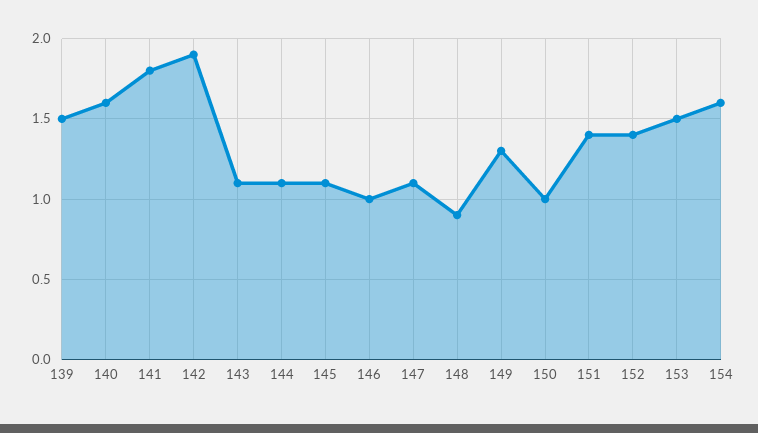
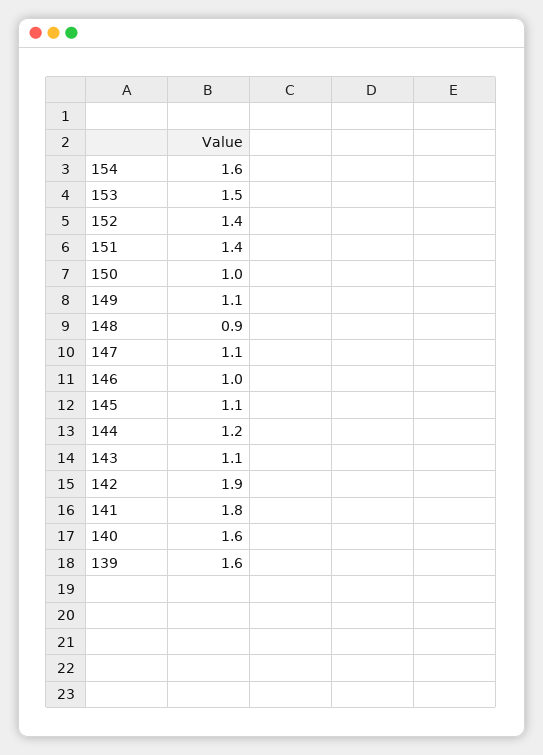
139: 1.5 -> 1.6
144: 1.1 -> 1.2
149: 1.3 -> 1.1

